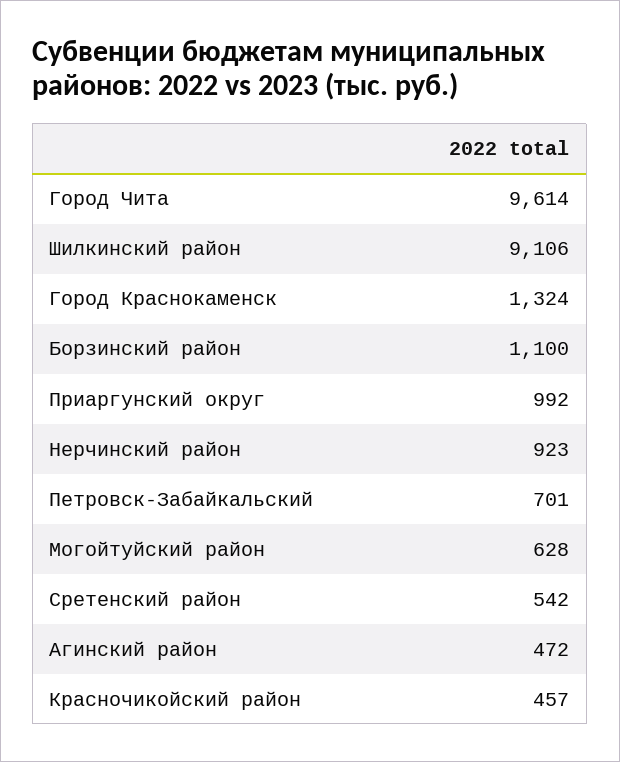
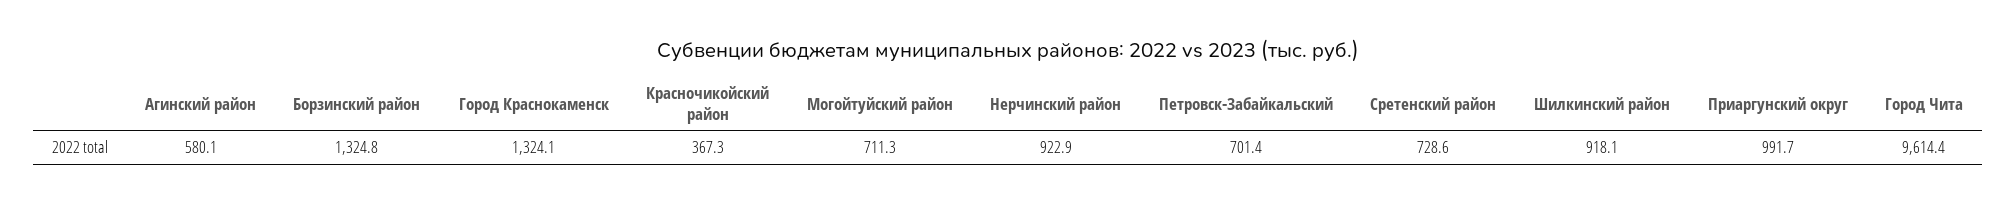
Шилкинский район: 9106 -> 918.1
Борзинский район: 1100 -> 1324.8
Могойтуйский район: 628 -> 711.3
Сретенский район: 542 -> 728.6
Агинский район: 472 -> 580.1
Красночикойский район: 457 -> 367.3

